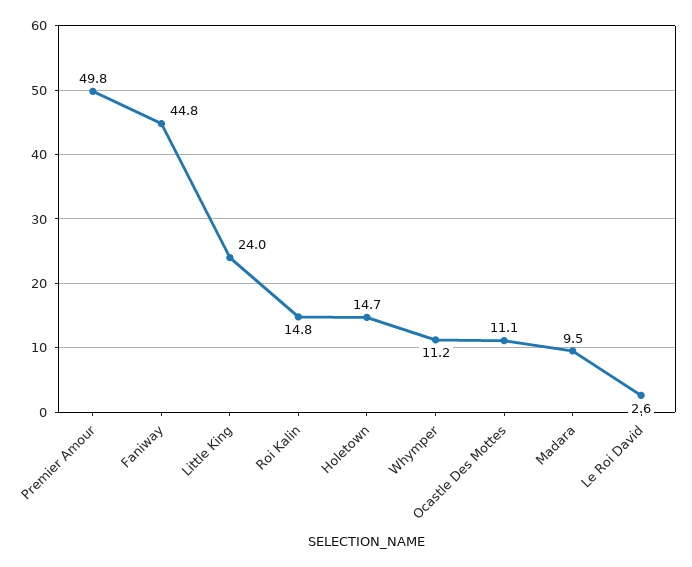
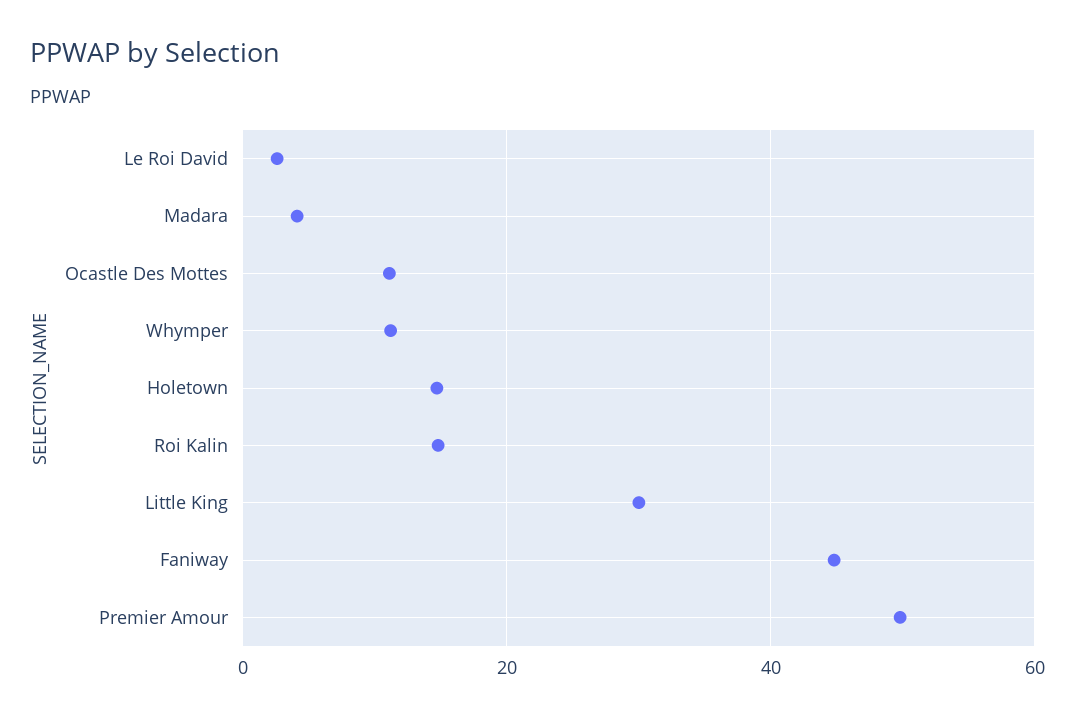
Little King: 24 -> 30
Madara: 9.5 -> 4

